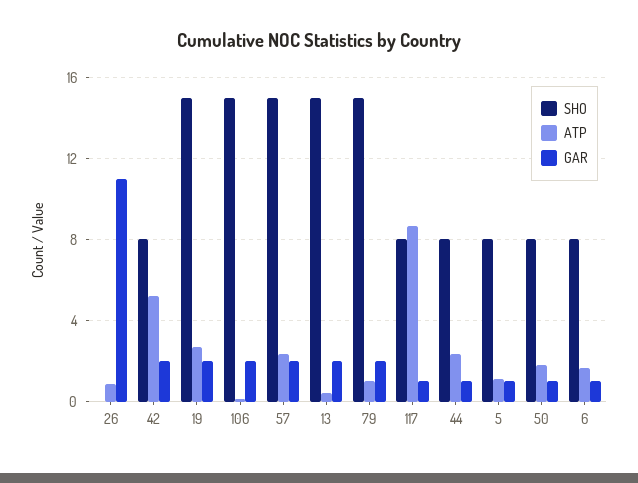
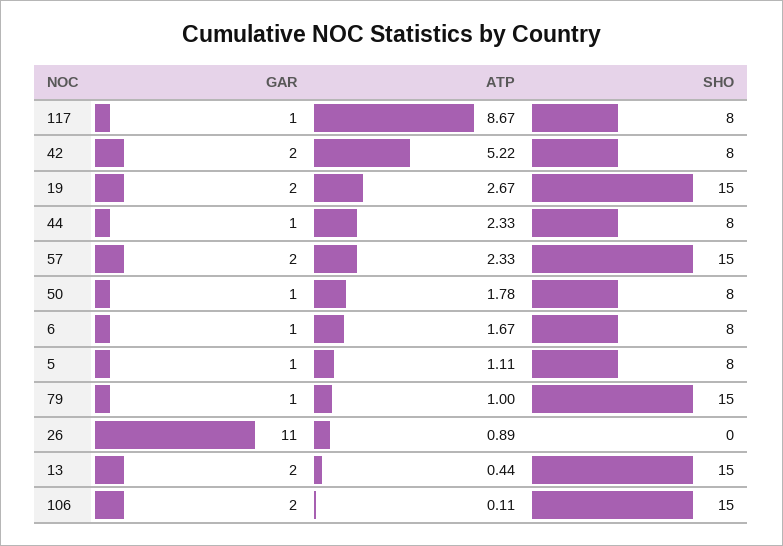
GAR, 79: 2 -> 1

